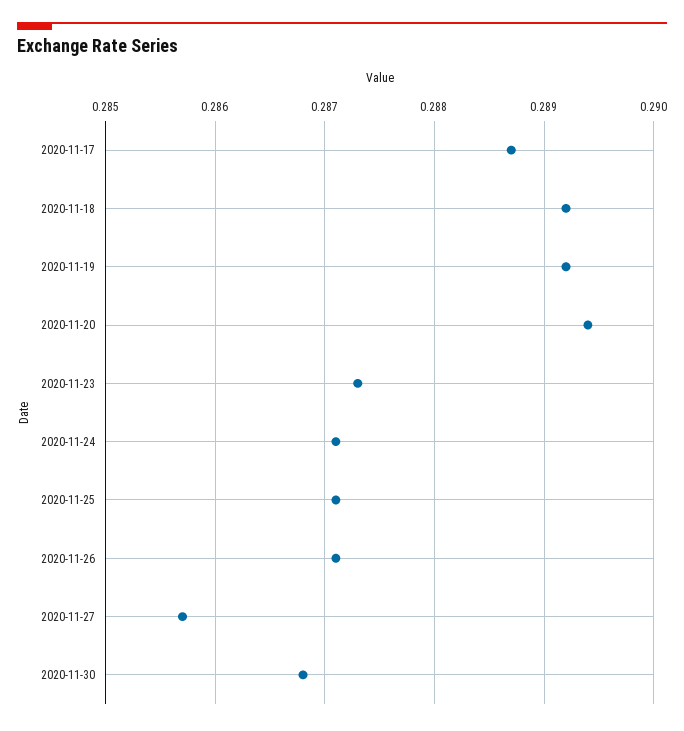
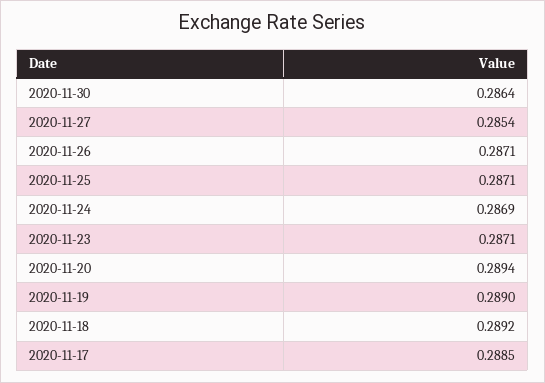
2020-11-17: 0.2887 -> 0.2885
2020-11-19: 0.2892 -> 0.289
2020-11-23: 0.2873 -> 0.2871
2020-11-24: 0.2871 -> 0.2869
2020-11-27: 0.2857 -> 0.2854
2020-11-30: 0.2868 -> 0.2864

